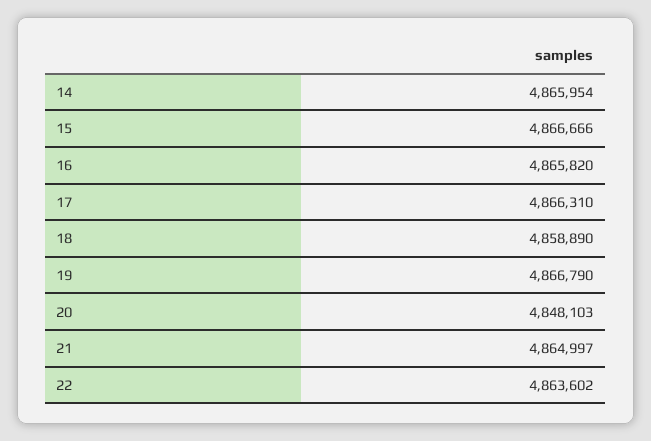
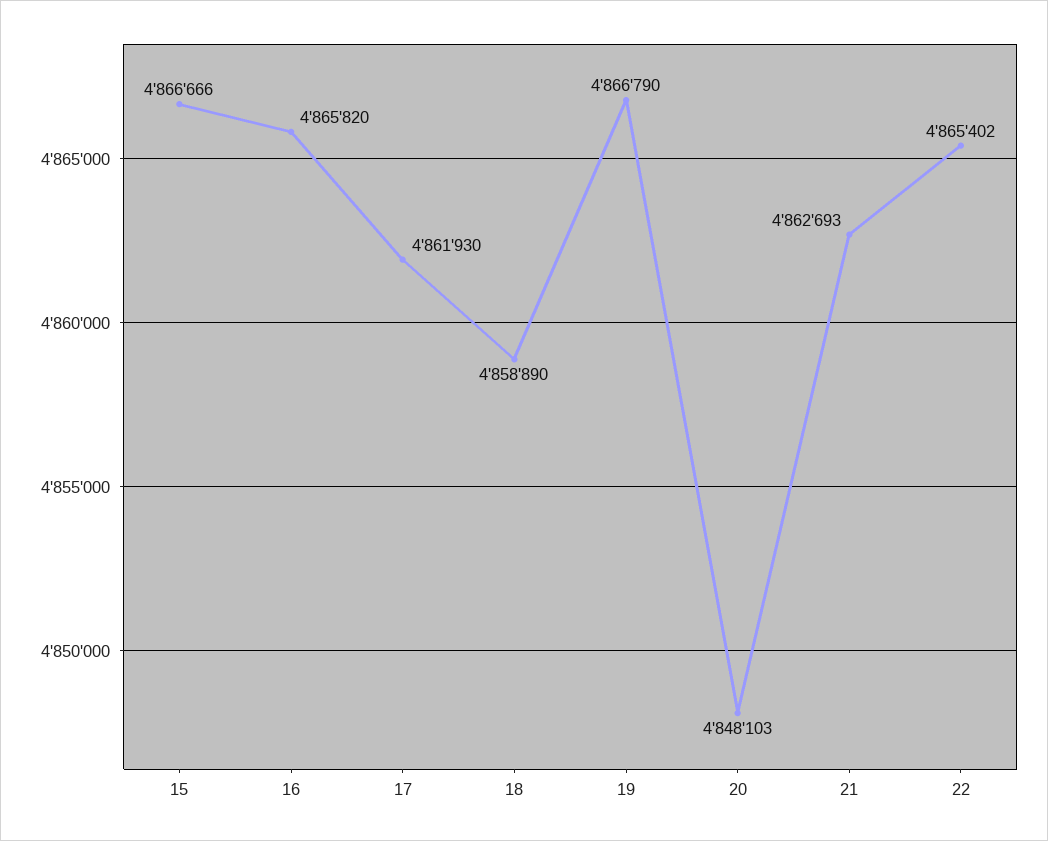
14: 4865954 -> none
17: 4866310 -> 4861930
21: 4864997 -> 4862693
22: 4863602 -> 4865402

